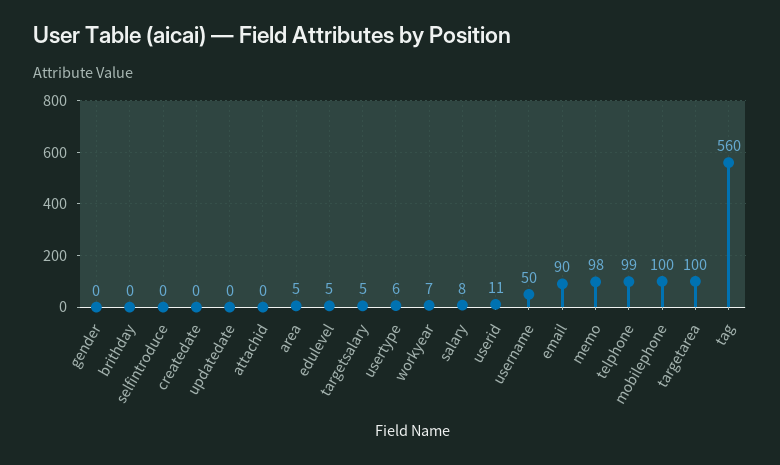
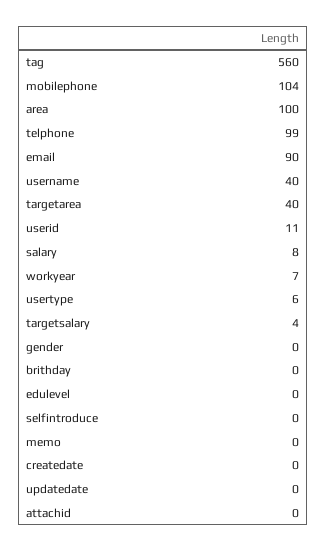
area: 5 -> 100
edulevel: 5 -> 0
targetsalary: 5 -> 4
username: 50 -> 40
memo: 98 -> 0
mobilephone: 100 -> 104
targetarea: 100 -> 40

